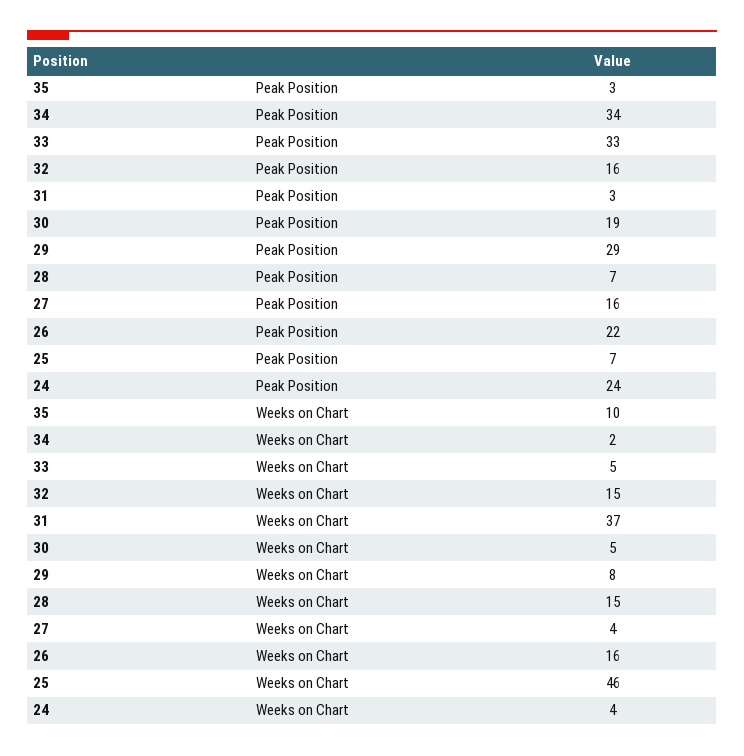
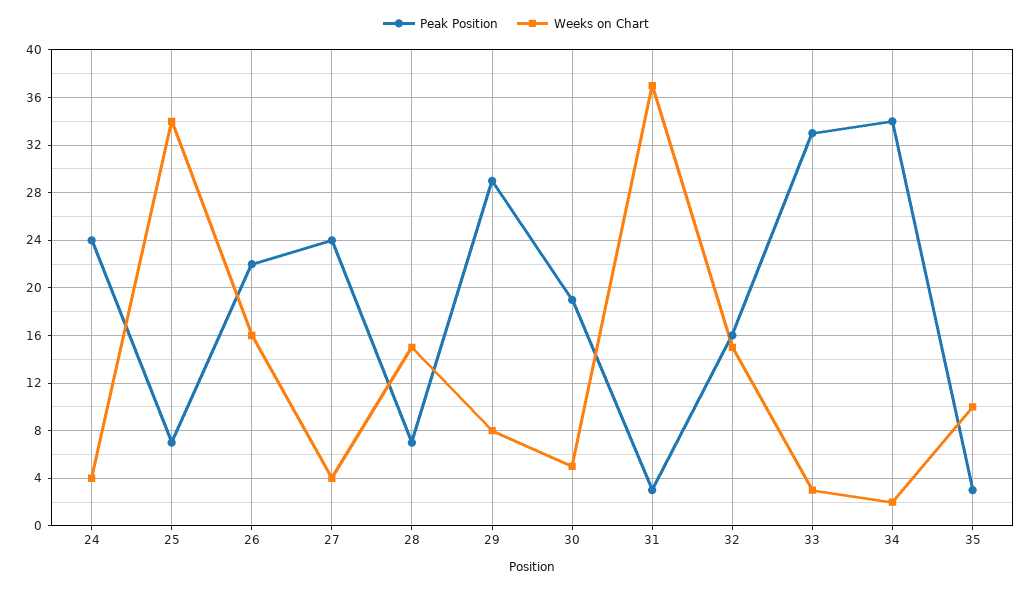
Peak Position, 27: 16 -> 24
Weeks on Chart, 33: 5 -> 3
Weeks on Chart, 25: 46 -> 34

